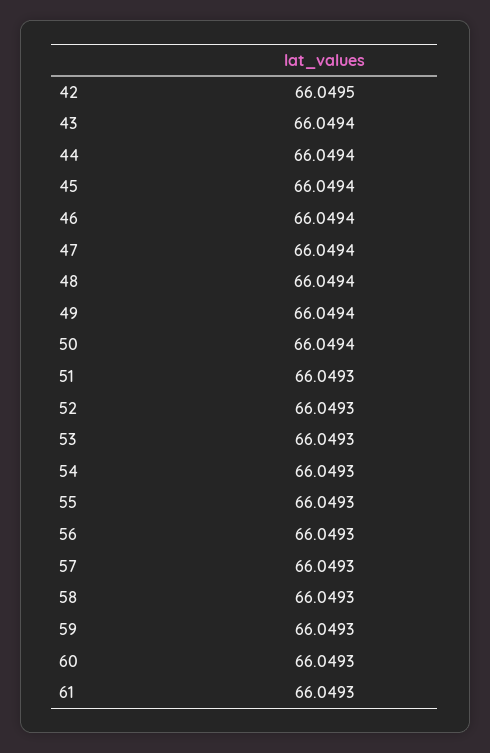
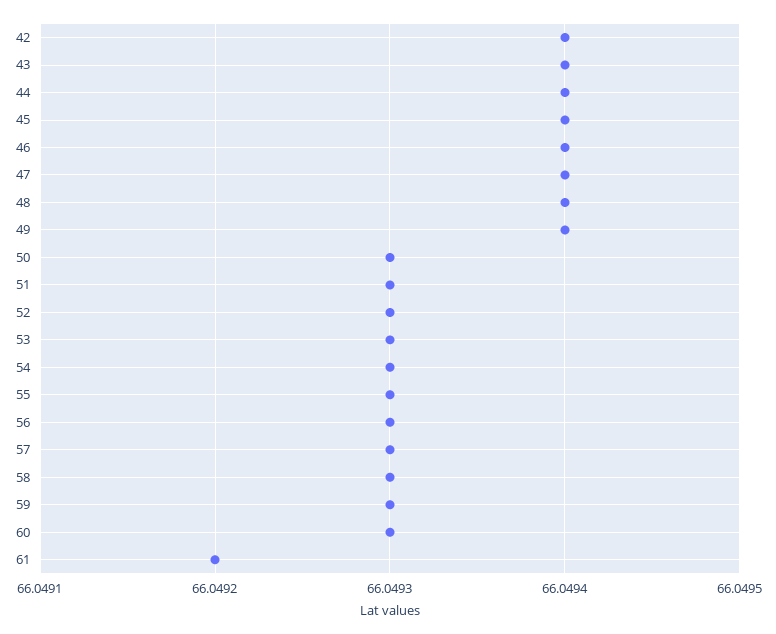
42: 66.0495 -> 66.0494
50: 66.0494 -> 66.0493
61: 66.0493 -> 66.0492

